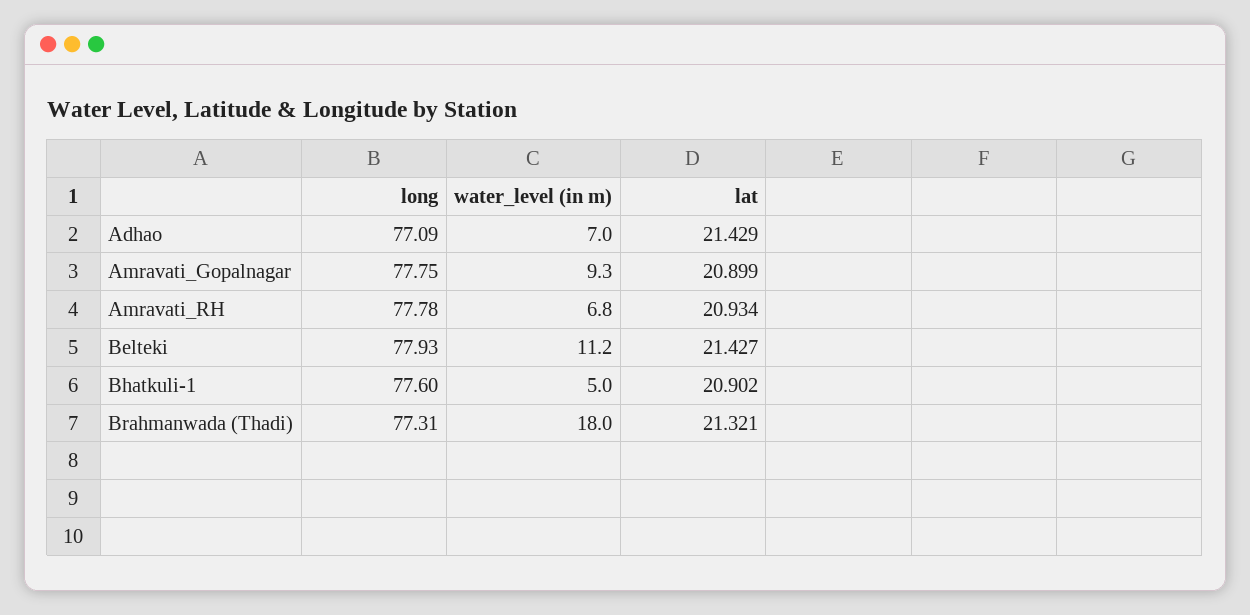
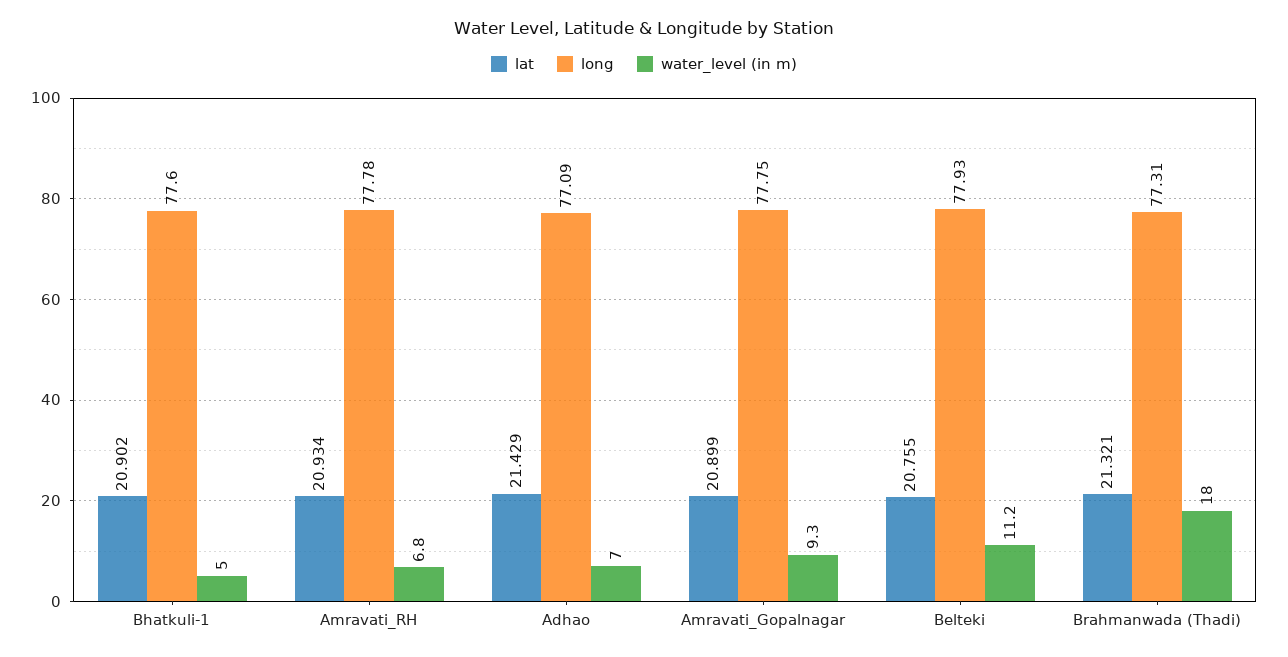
lat, Belteki: 21.427 -> 20.755

